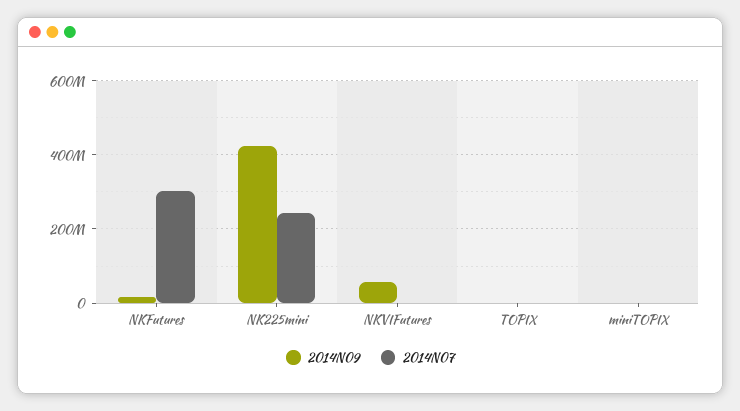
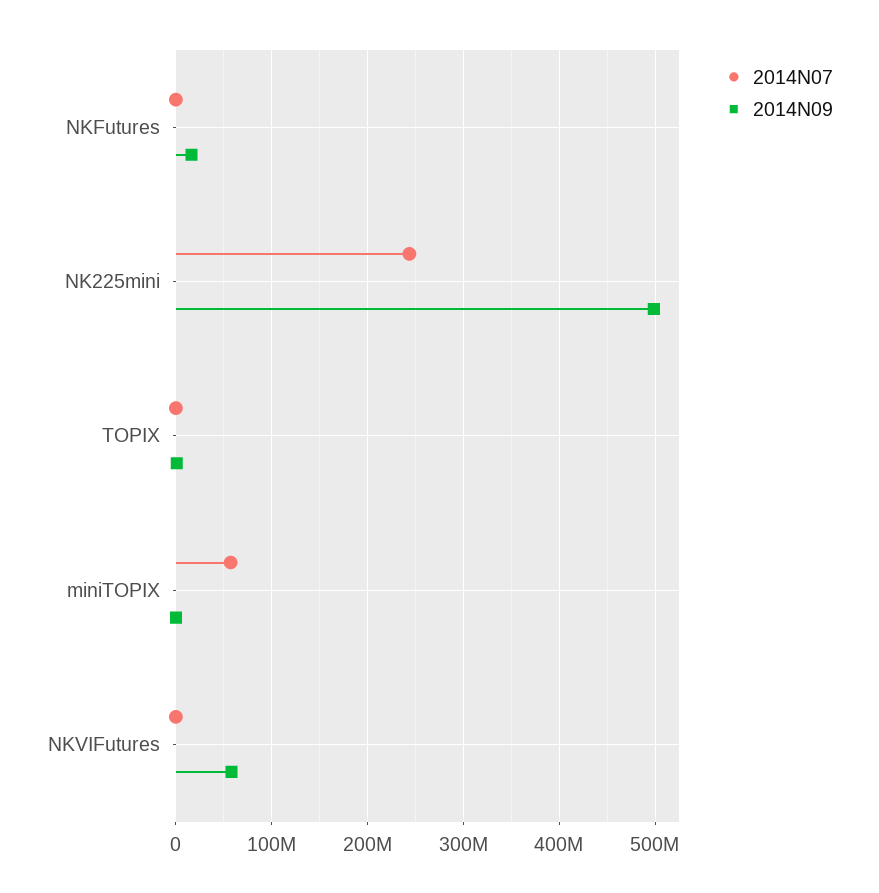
2014N07, NKFutures: 300000000 -> 0
2014N09, NK225mini: 420000000 -> 500000000
2014N07, miniTOPIX: 0 -> 60000000

